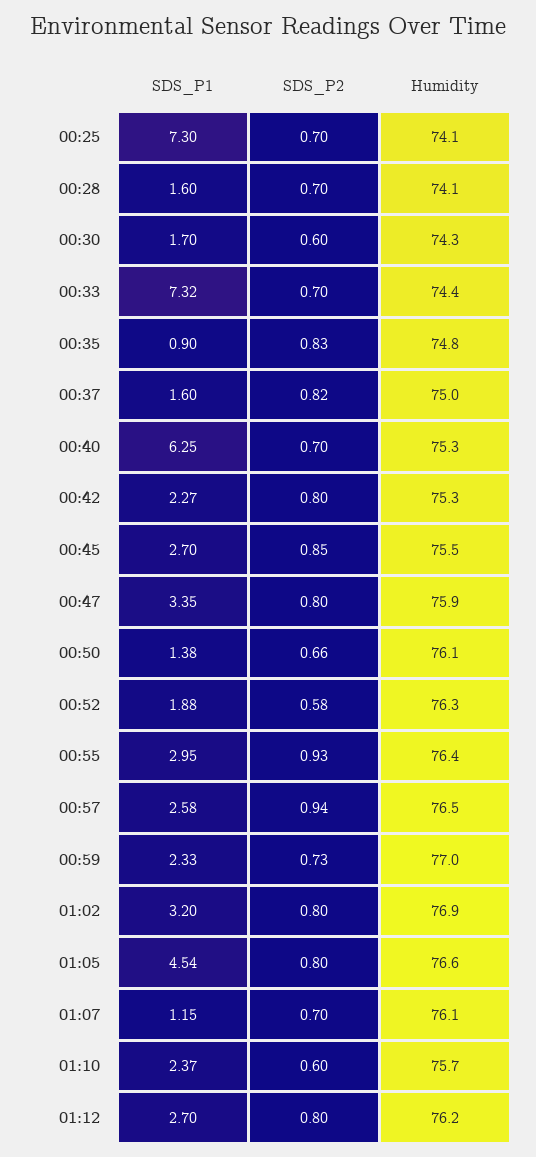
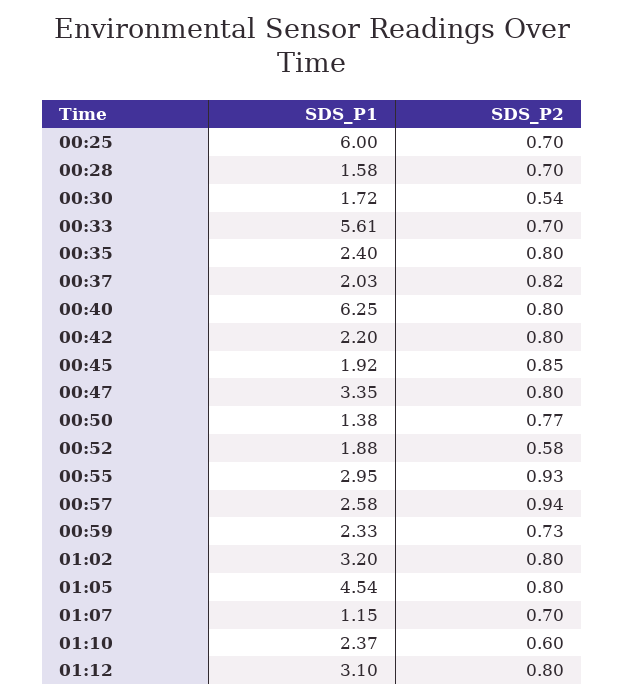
SDS_P1, 00:25: 7.3 -> 6
Humidity, 00:25: 74.1 -> none
SDS_P1, 00:28: 1.6 -> 1.58
Humidity, 00:28: 74.1 -> none
SDS_P1, 00:30: 1.7 -> 1.72
SDS_P2, 00:30: 0.6 -> 0.54
Humidity, 00:30: 74.3 -> none
SDS_P1, 00:33: 7.32 -> 5.61
Humidity, 00:33: 74.4 -> none
SDS_P1, 00:35: 0.9 -> 2.4
SDS_P2, 00:35: 0.83 -> 0.8
Humidity, 00:35: 74.8 -> none
SDS_P1, 00:37: 1.6 -> 2.03
Humidity, 00:37: 75 -> none
SDS_P2, 00:40: 0.7 -> 0.8
Humidity, 00:40: 75.3 -> none
SDS_P1, 00:42: 2.27 -> 2.2
Humidity, 00:42: 75.3 -> none
SDS_P1, 00:45: 2.7 -> 1.92
Humidity, 00:45: 75.5 -> none
Humidity, 00:47: 75.9 -> none
SDS_P2, 00:50: 0.66 -> 0.77
Humidity, 00:50: 76.1 -> none
Humidity, 00:52: 76.3 -> none
Humidity, 00:55: 76.4 -> none
Humidity, 00:57: 76.5 -> none
Humidity, 00:59: 77 -> none
Humidity, 01:02: 76.9 -> none
Humidity, 01:05: 76.6 -> none
Humidity, 01:07: 76.1 -> none
Humidity, 01:10: 75.7 -> none
SDS_P1, 01:12: 2.7 -> 3.1
Humidity, 01:12: 76.2 -> none

